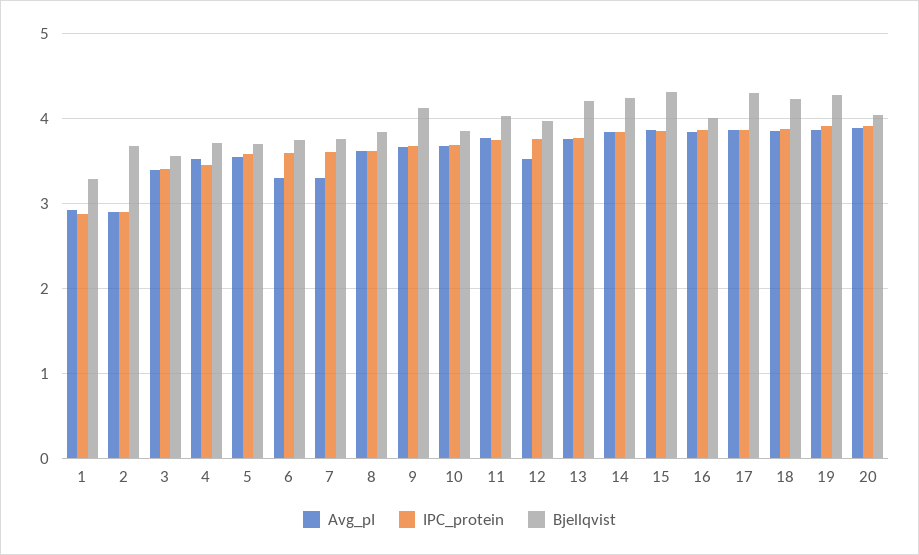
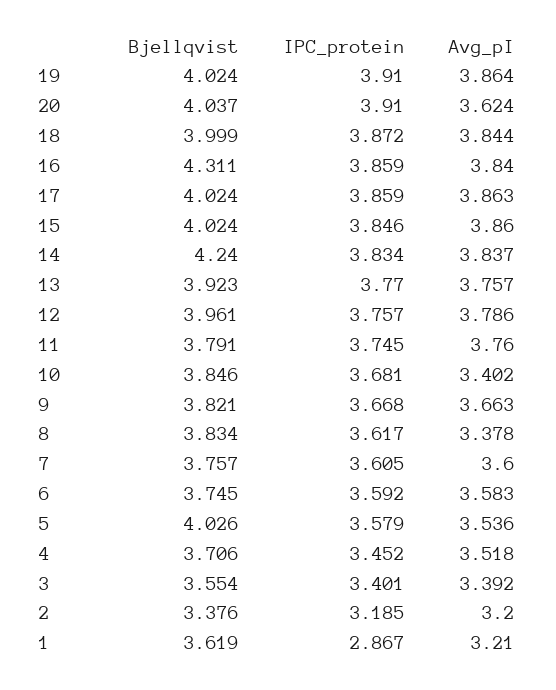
Avg_pI, 1: 2.9 -> 3.21
Bjellqvist, 1: 3.3 -> 3.619
Avg_pI, 2: 2.9 -> 3.2
IPC_protein, 2: 2.9 -> 3.185
Bjellqvist, 2: 3.7 -> 3.376
Bjellqvist, 5: 3.7 -> 4.026
Avg_pI, 6: 3.3 -> 3.583
Avg_pI, 7: 3.3 -> 3.6
Avg_pI, 8: 3.6 -> 3.378
Bjellqvist, 9: 4.1 -> 3.821
Avg_pI, 10: 3.7 -> 3.402
Bjellqvist, 11: 4 -> 3.791
Avg_pI, 12: 3.5 -> 3.786
Bjellqvist, 13: 4.2 -> 3.923
Bjellqvist, 15: 4.3 -> 4.024
Bjellqvist, 16: 4 -> 4.311
Bjellqvist, 17: 4.3 -> 4.024
Bjellqvist, 18: 4.2 -> 3.999
Bjellqvist, 19: 4.3 -> 4.024
Avg_pI, 20: 3.9 -> 3.624

